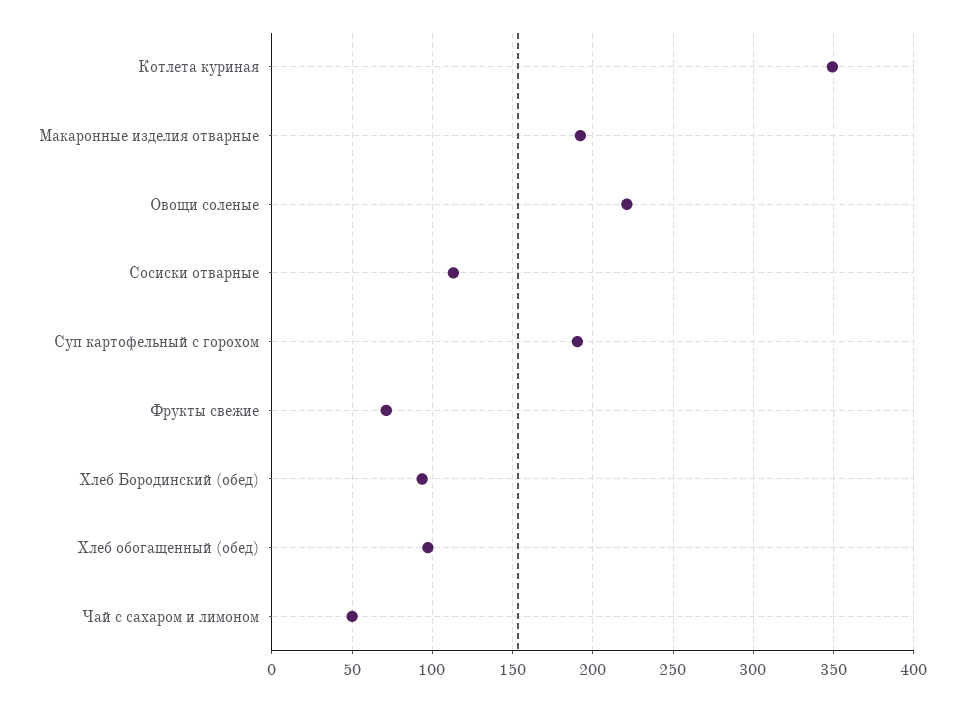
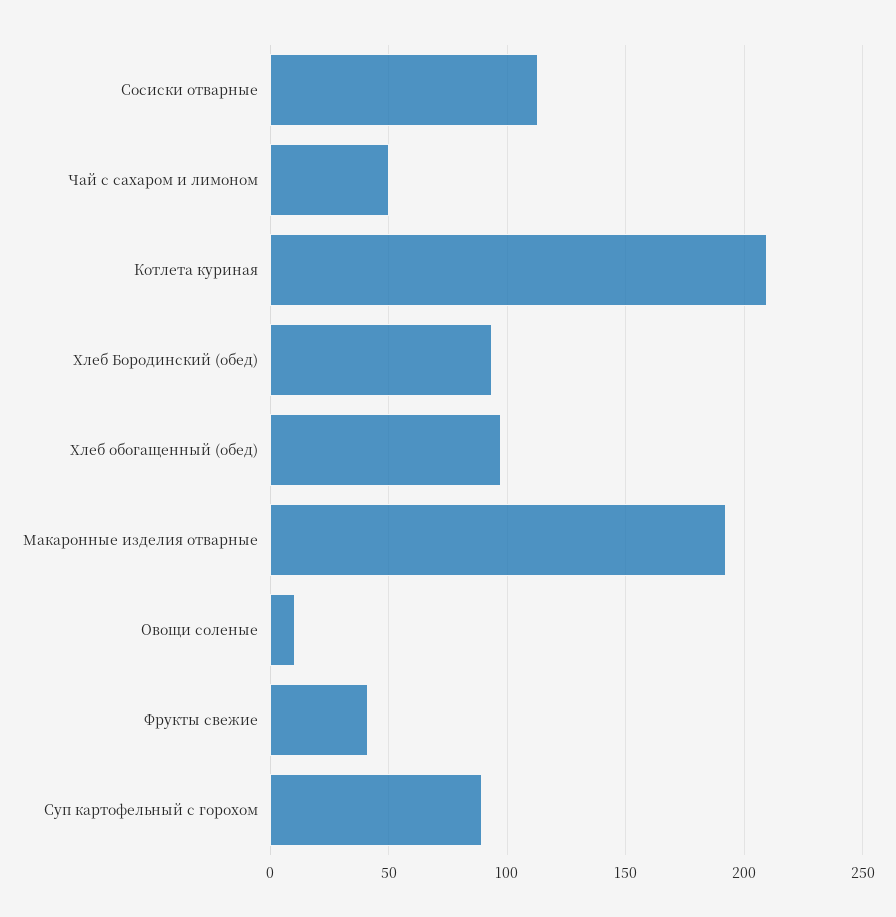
Котлета куриная: 350 -> 210
Овощи соленые: 220 -> 10
Суп картофельный с горохом: 190 -> 90
Фрукты свежие: 70 -> 40

